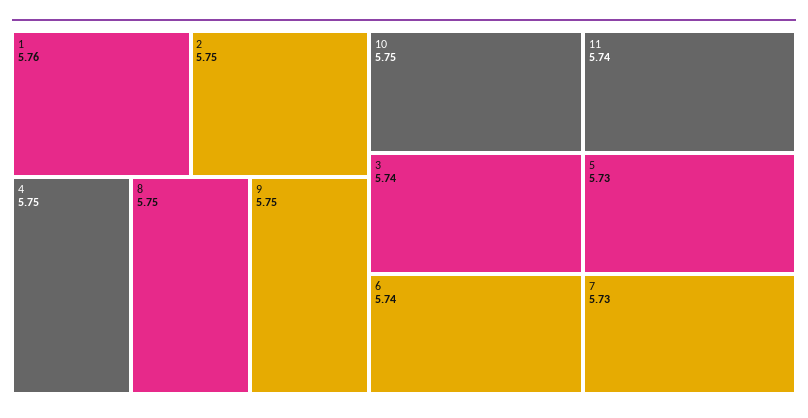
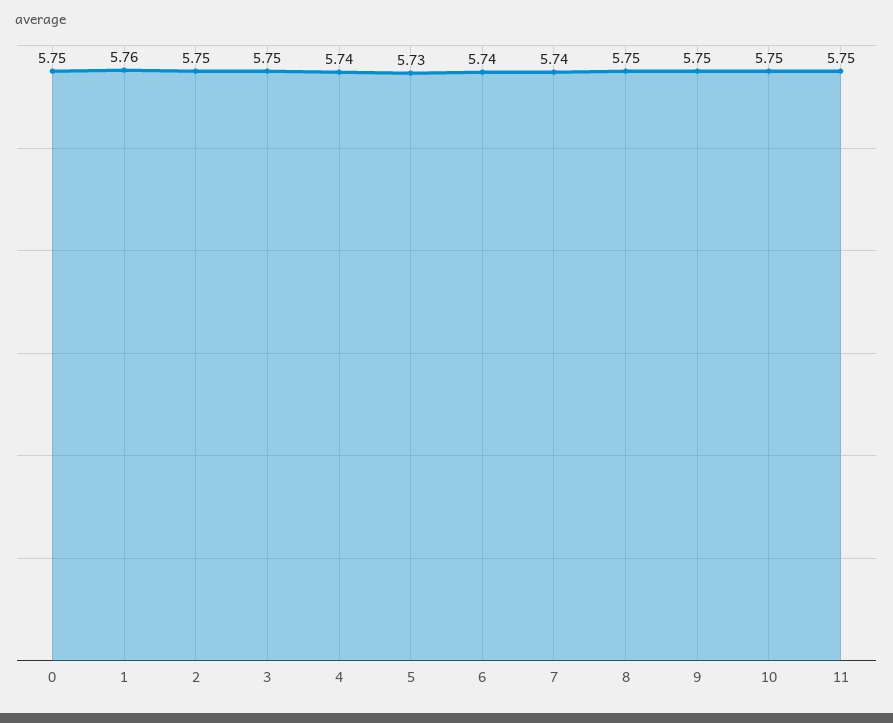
4: 5.75 -> 5.74
3: 5.74 -> 5.75
11: 5.74 -> 5.75
7: 5.73 -> 5.74
0: none -> 5.75

